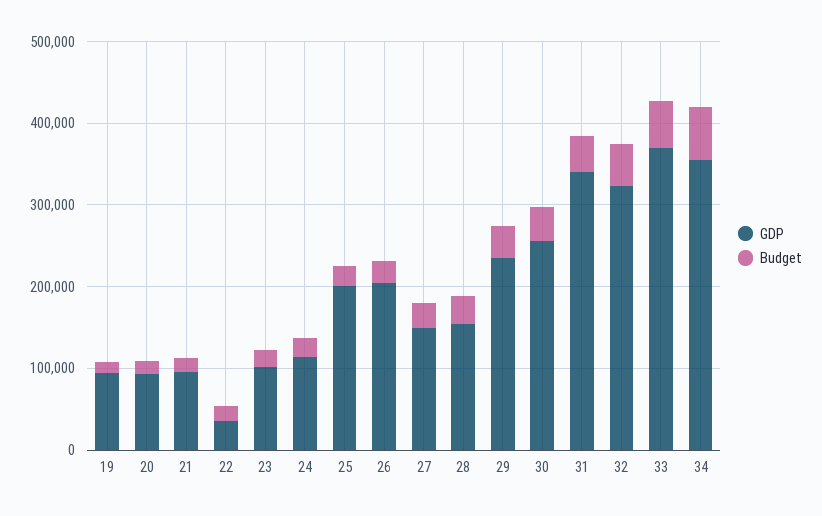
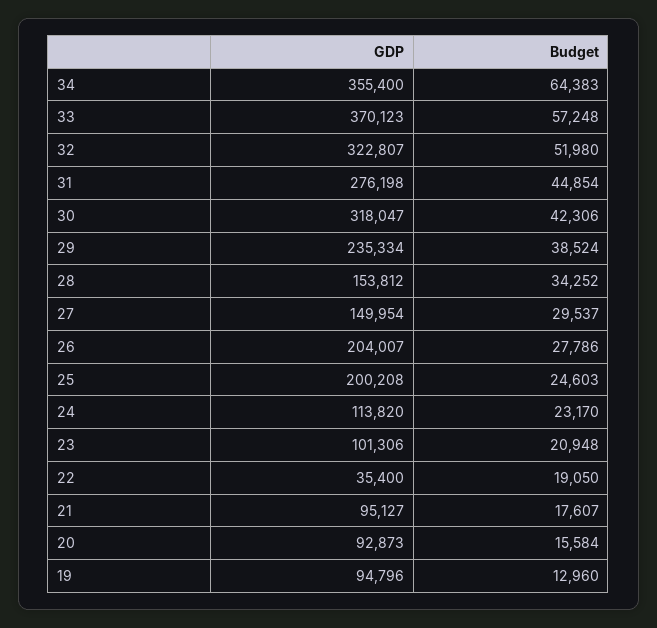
GDP, 30: 260000 -> 318047
GDP, 31: 340000 -> 276198

